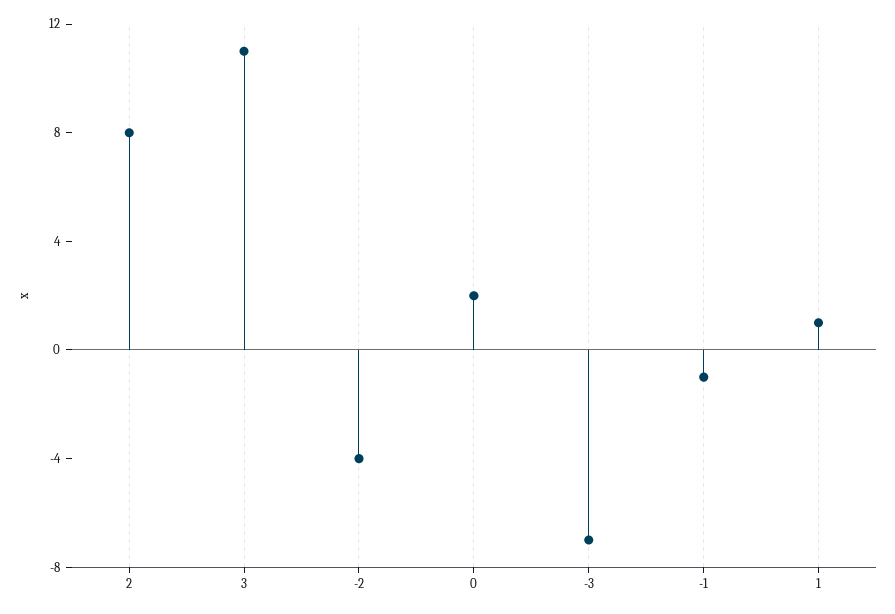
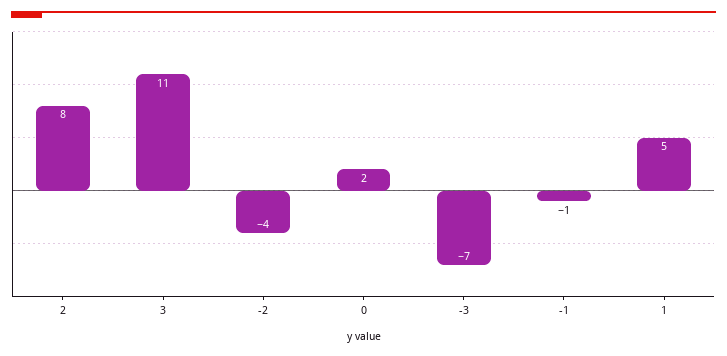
1: 1 -> 5

